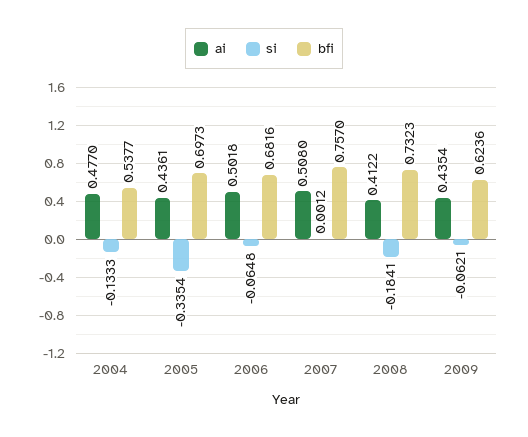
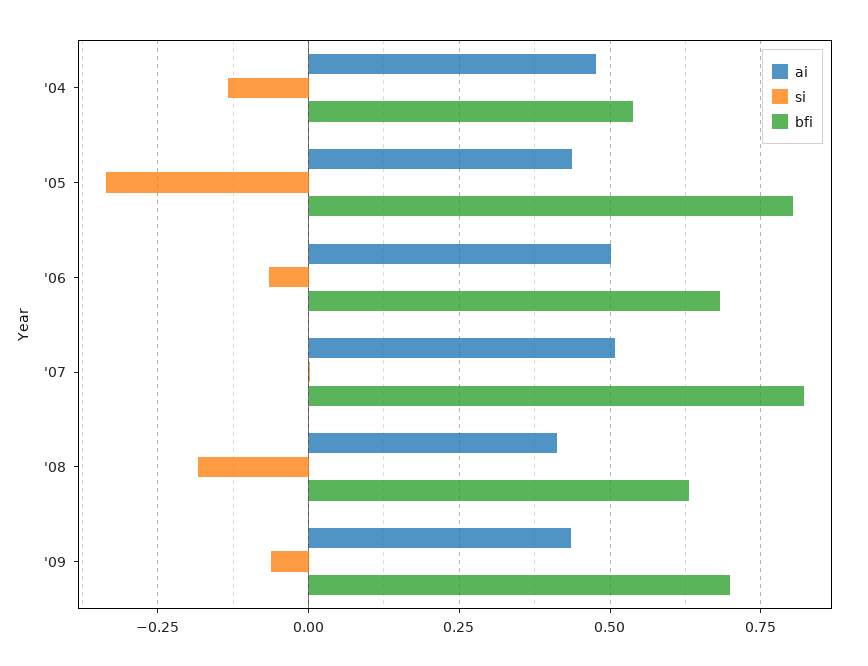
bfi, 2005: 0.6973 -> 0.8
bfi, 2007: 0.757 -> 0.825
bfi, 2008: 0.7323 -> 0.625
bfi, 2009: 0.6236 -> 0.7

